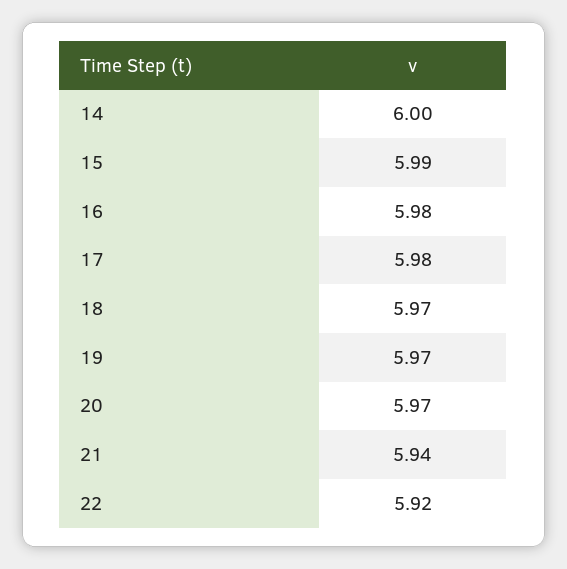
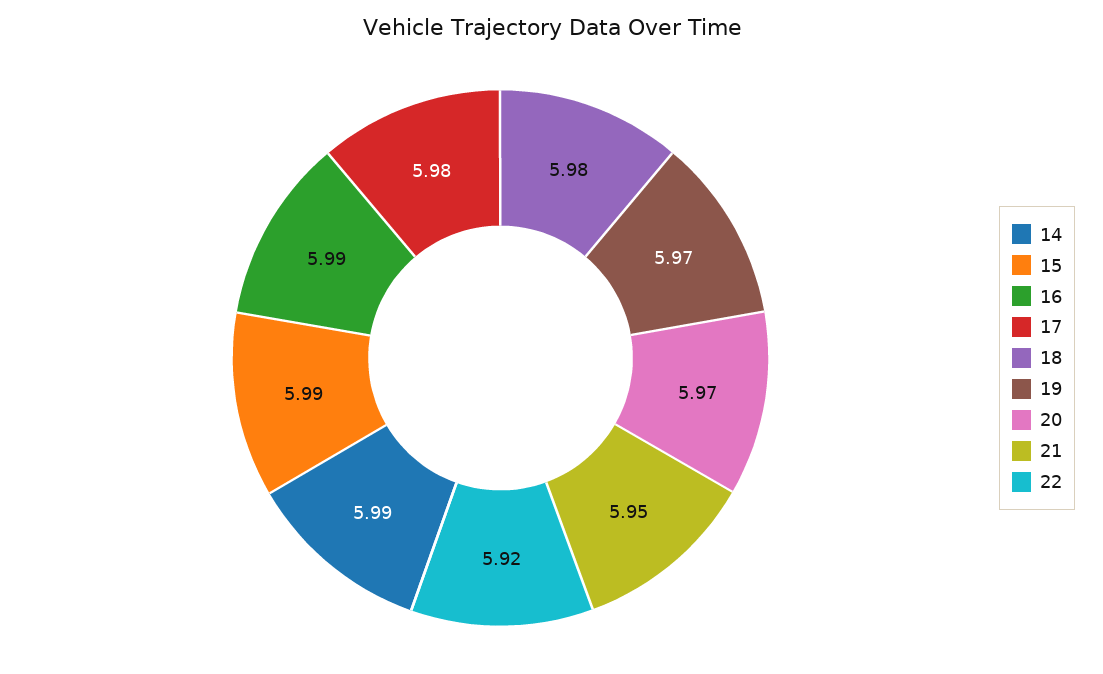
14: 6 -> 5.99
16: 5.98 -> 5.99
18: 5.97 -> 5.98
21: 5.94 -> 5.95

